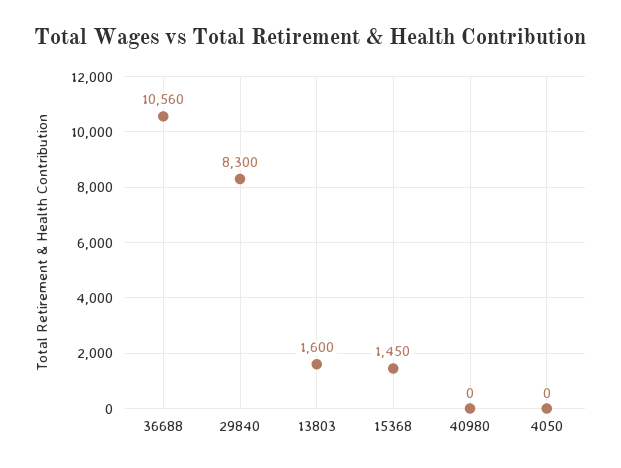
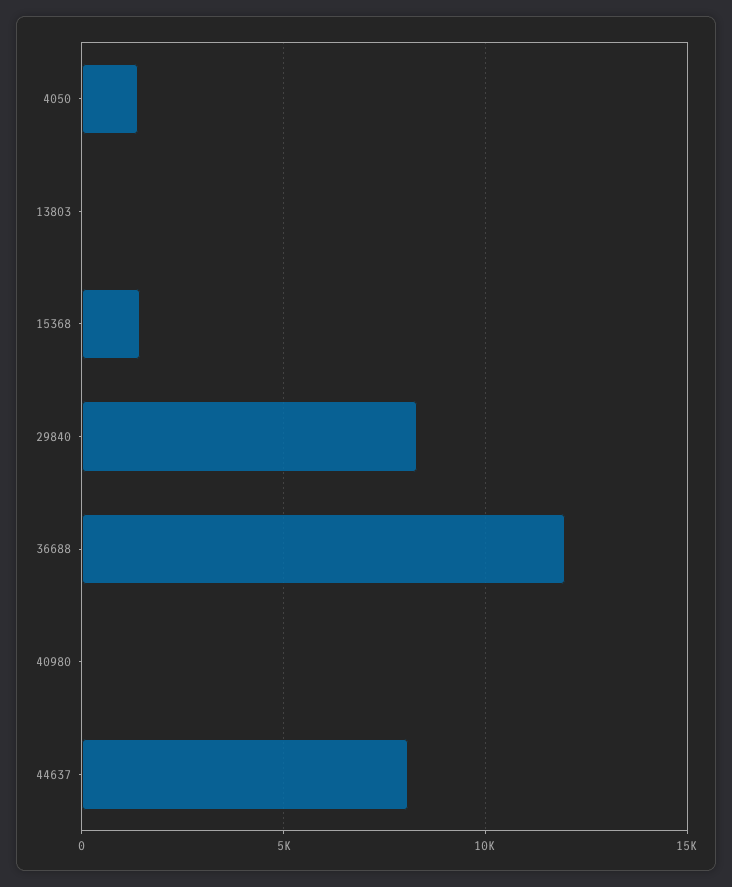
36688: 10560 -> 12000
13803: 1600 -> 0
4050: 0 -> 1500
44637: none -> 8000

